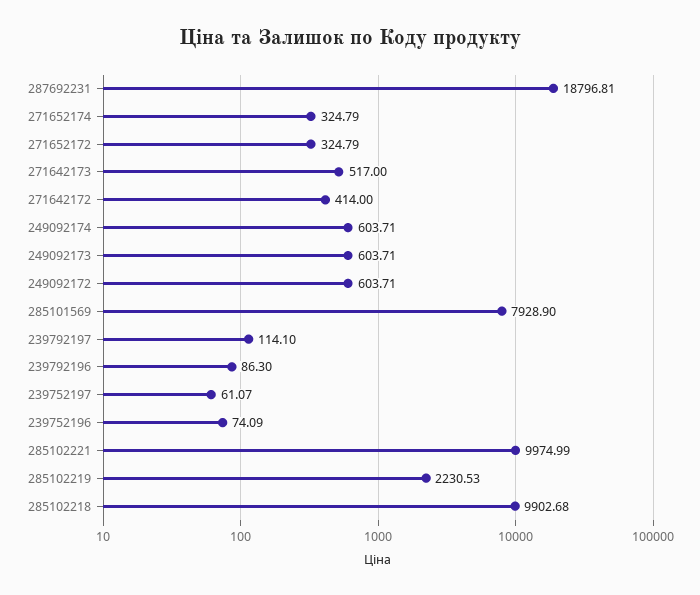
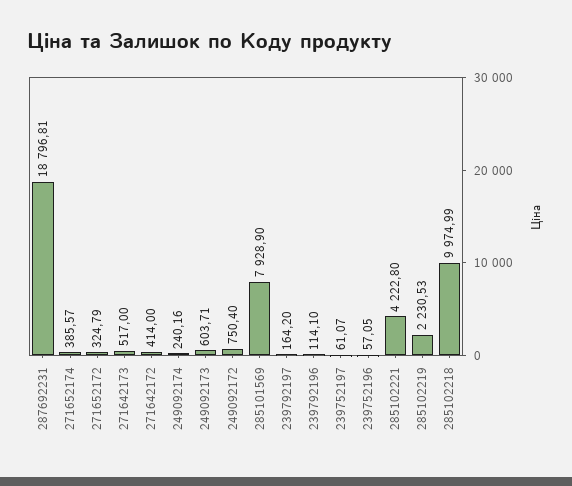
271652174: 324.79 -> 385.57
249092174: 603.71 -> 240.16
249092172: 603.71 -> 750.4
239792197: 114.1 -> 164.2
239792196: 86.3 -> 114.1
239752196: 74.09 -> 57.05
285102221: 9974.99 -> 4222.8
285102218: 9902.68 -> 9974.99

